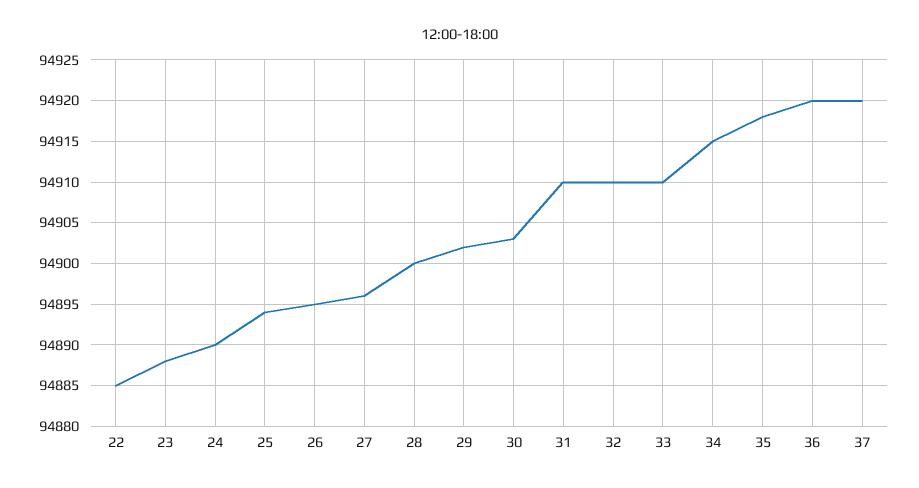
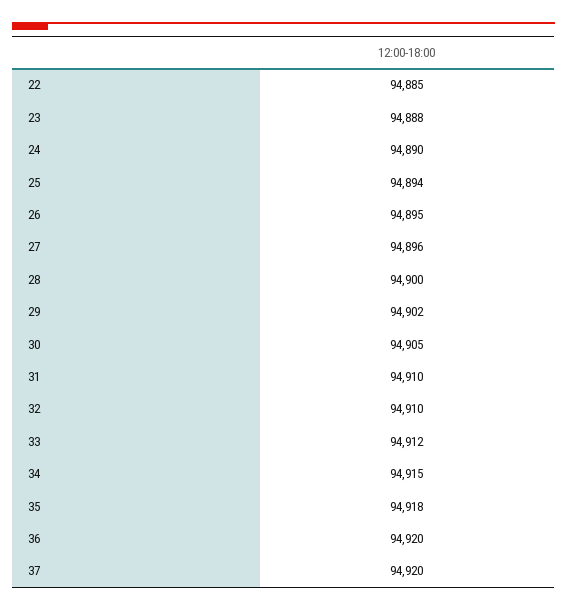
30: 94903 -> 94905
33: 94910 -> 94912

